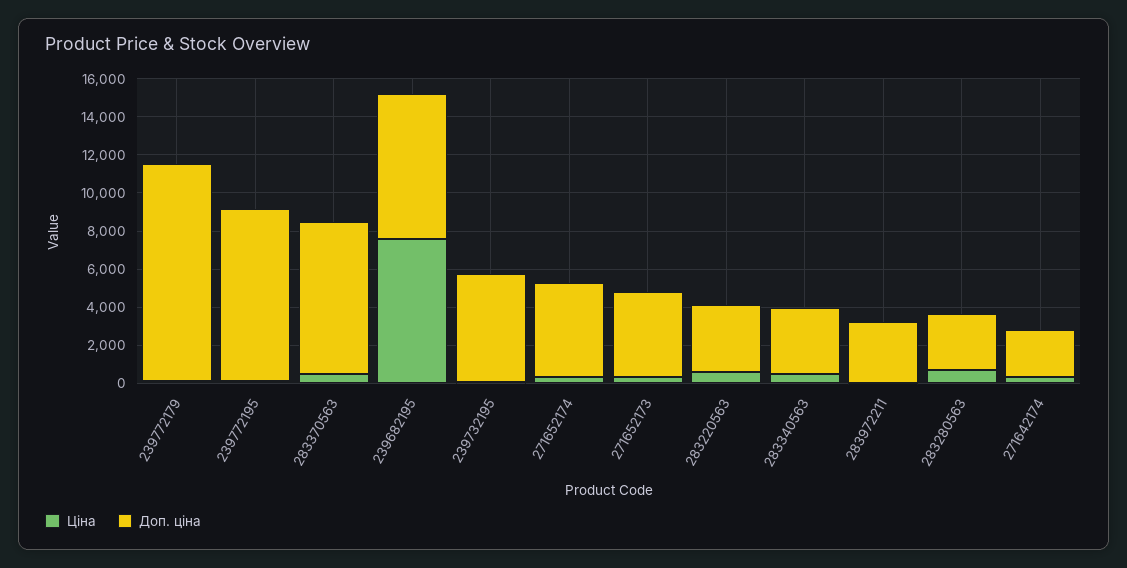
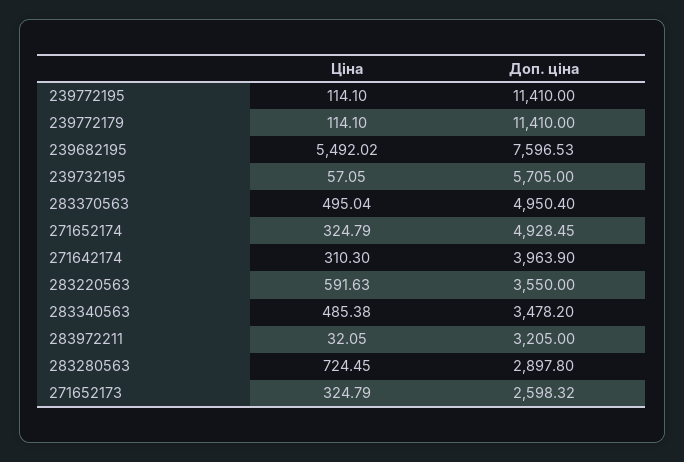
Доп. ціна, 239772195: 9000 -> 11410
Доп. ціна, 283370563: 8000 -> 4950.4
Ціна, 239682195: 7500 -> 5492.02
Доп. ціна, 271652173: 4500 -> 2598.32
Доп. ціна, 271642174: 2500 -> 3963.9

